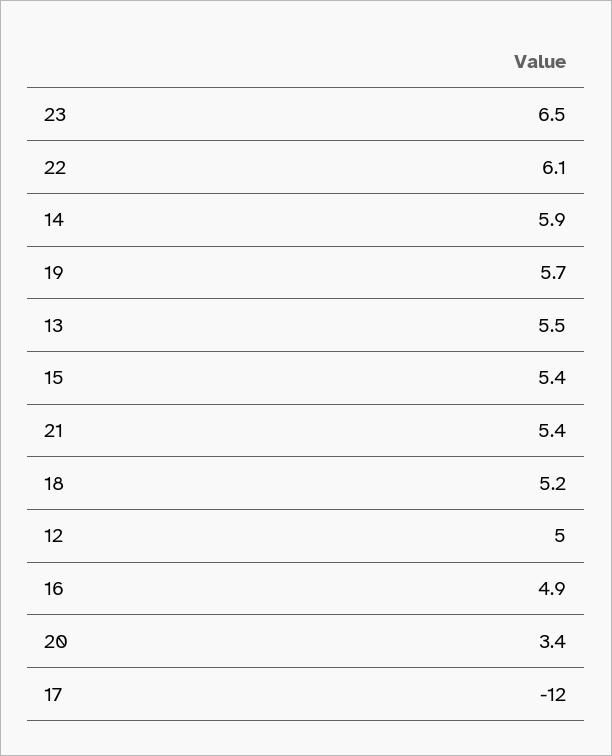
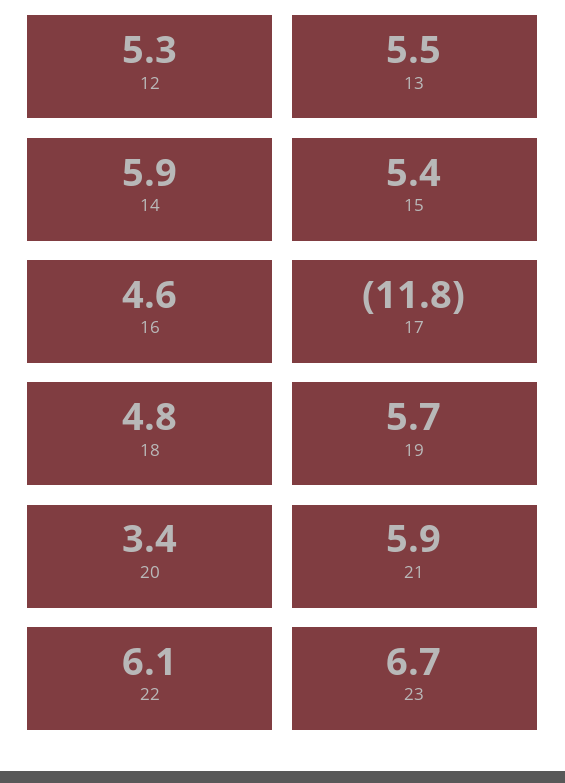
23: 6.5 -> 6.7
21: 5.4 -> 5.9
18: 5.2 -> 4.8
12: 5 -> 5.3
16: 4.9 -> 4.6
17: -12 -> -11.8

